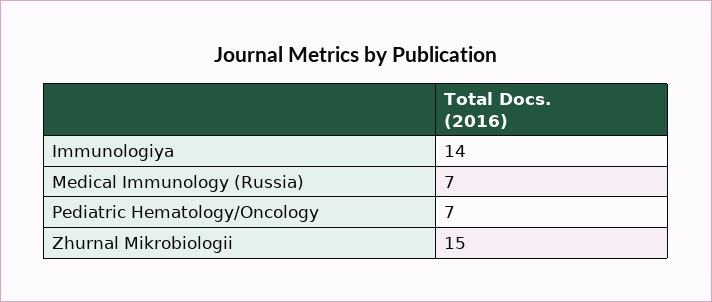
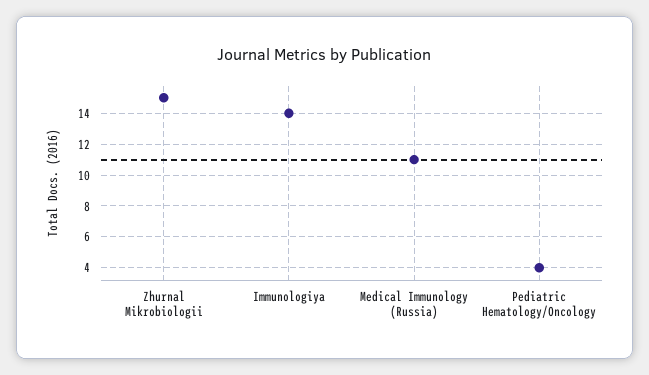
Medical Immunology (Russia): 7 -> 11
Pediatric Hematology/Oncology: 7 -> 4

